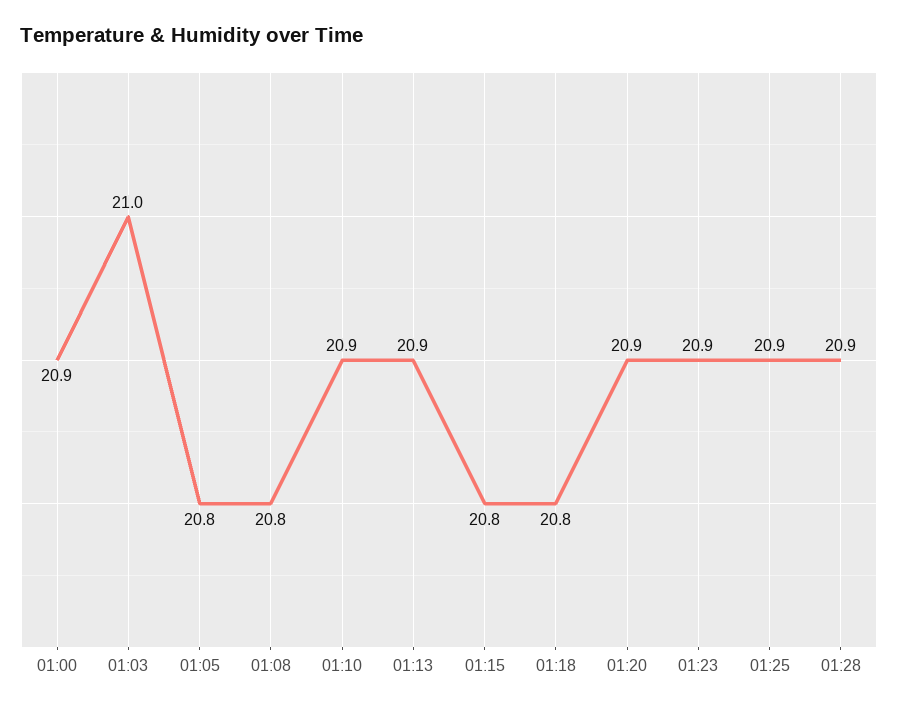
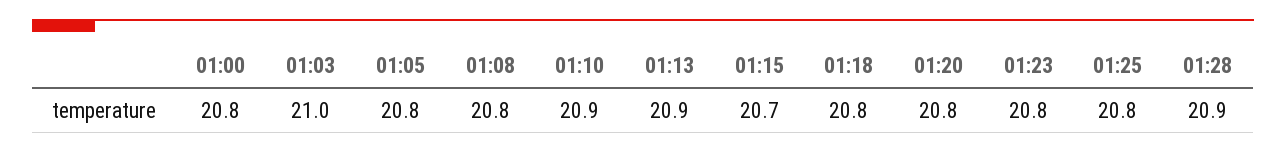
01:00: 20.9 -> 20.8
01:15: 20.8 -> 20.7
01:20: 20.9 -> 20.8
01:23: 20.9 -> 20.8
01:25: 20.9 -> 20.8

